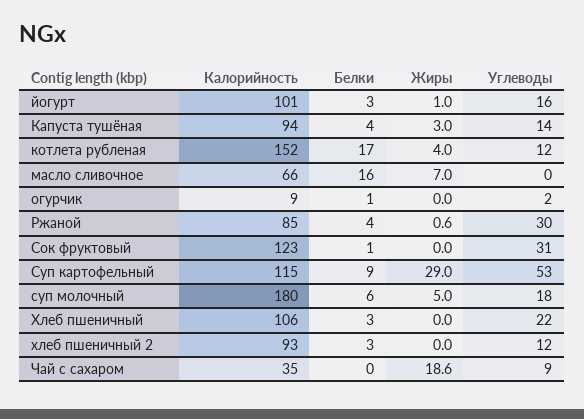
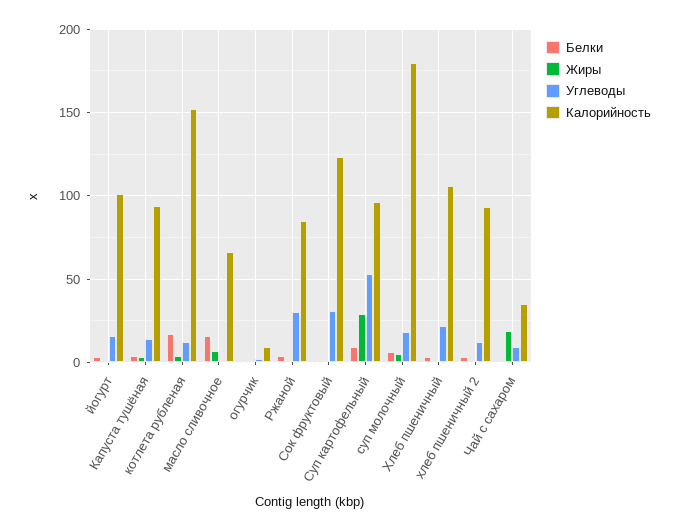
Калорийность, Суп картофельный: 115 -> 95

